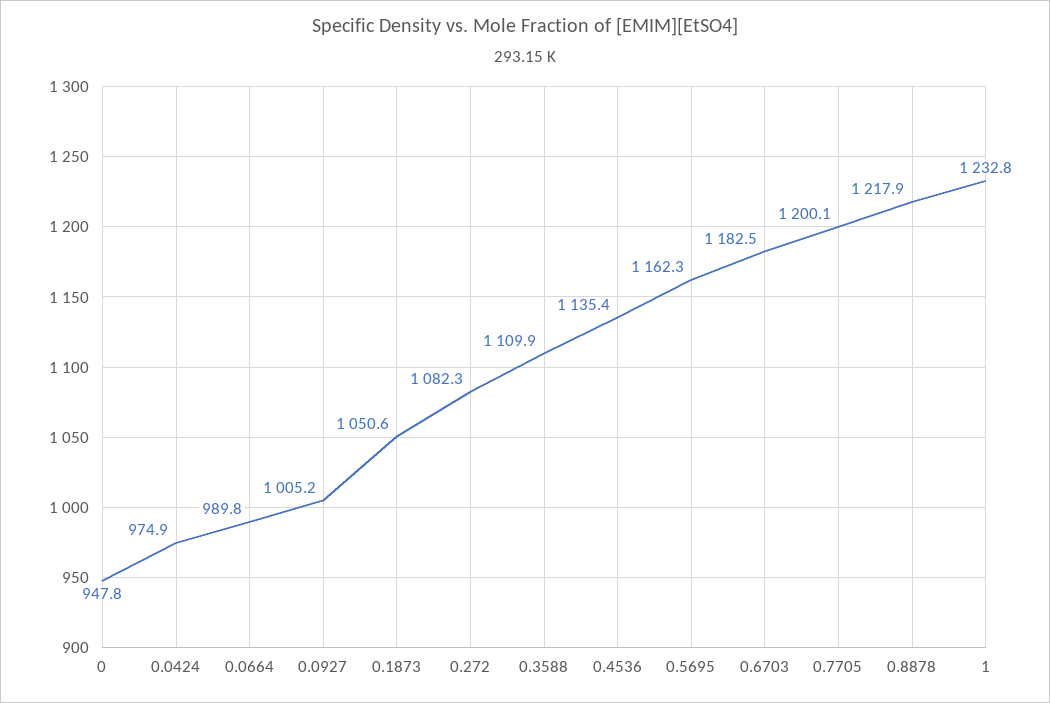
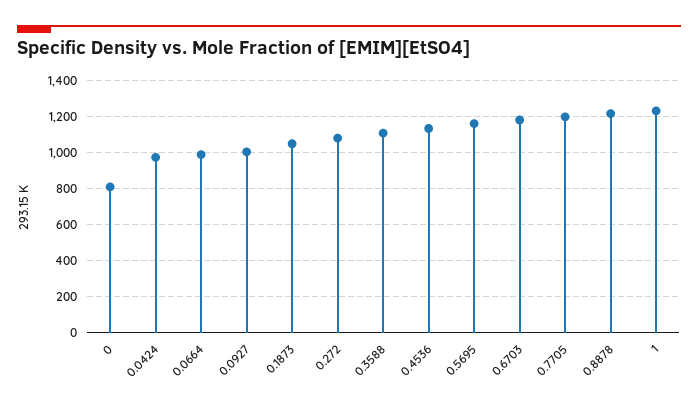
0: 947.8 -> 800

